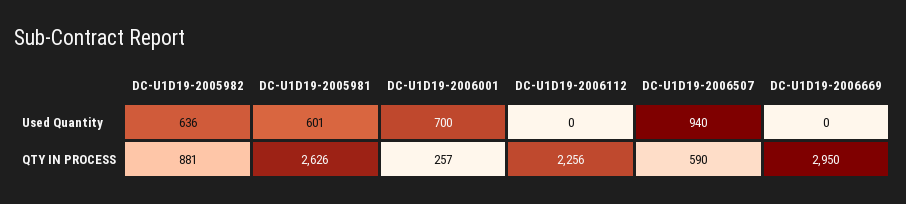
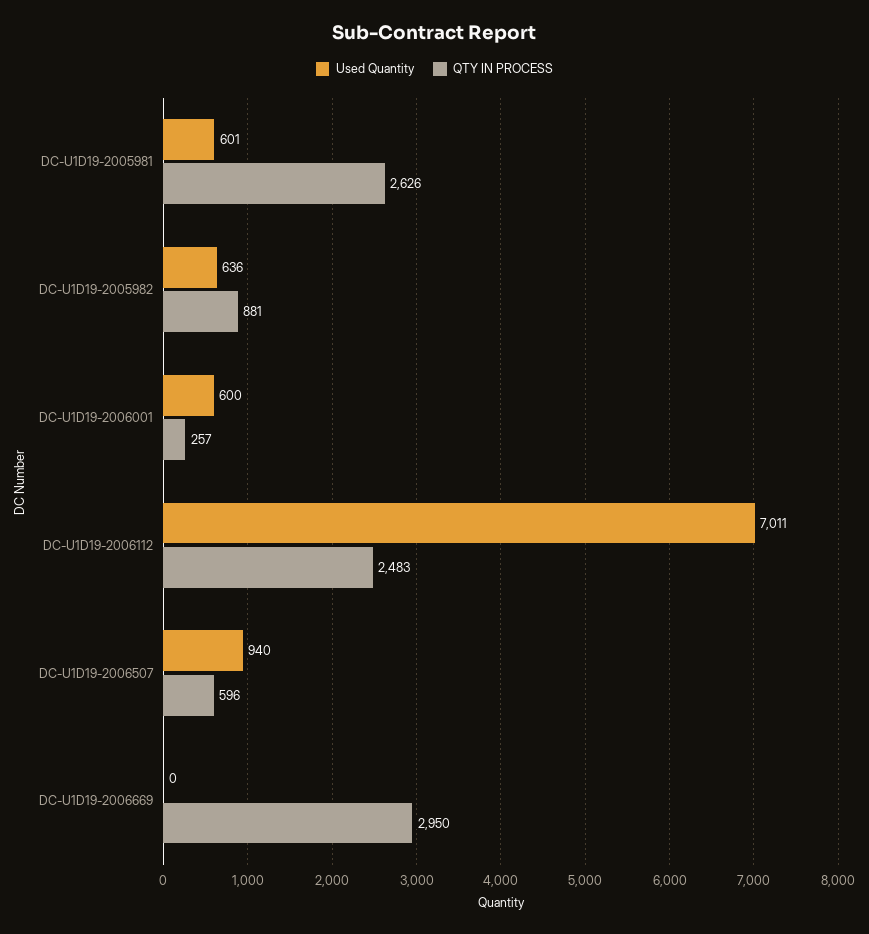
Used Quantity, DC-U1D19-2006001: 700 -> 600
Used Quantity, DC-U1D19-2006112: 0 -> 7011
QTY IN PROCESS, DC-U1D19-2006112: 2256 -> 2483
QTY IN PROCESS, DC-U1D19-2006507: 590 -> 596

